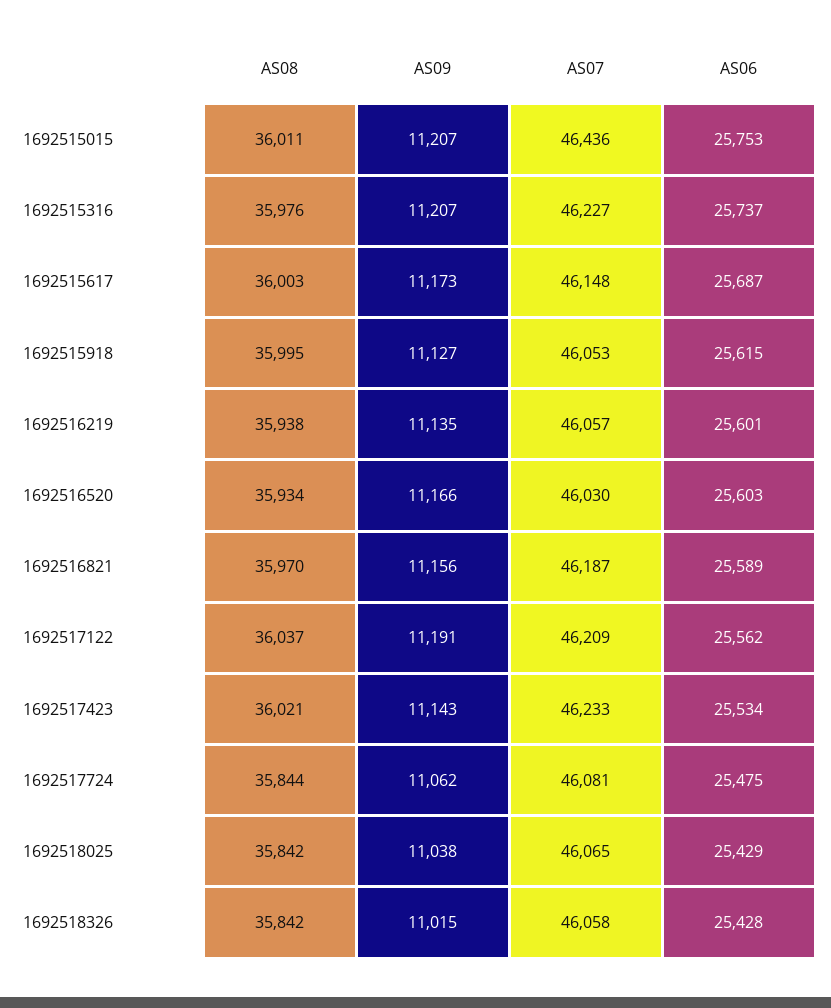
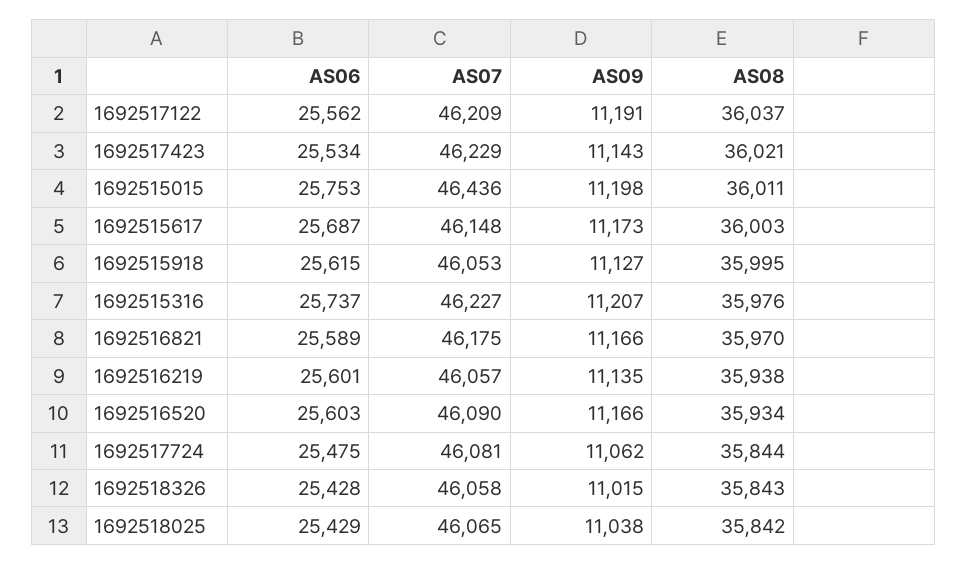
AS09, 1692515015: 11207 -> 11198
AS07, 1692516520: 46030 -> 46090
AS09, 1692516821: 11156 -> 11166
AS07, 1692516821: 46187 -> 46175
AS07, 1692517423: 46233 -> 46229
AS08, 1692518326: 35842 -> 35843

